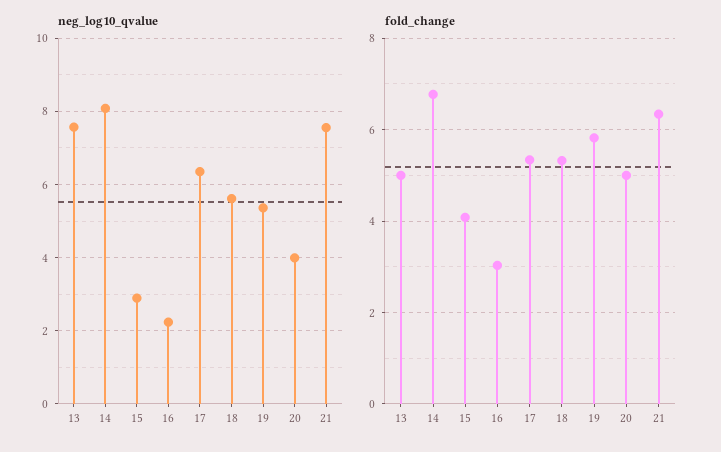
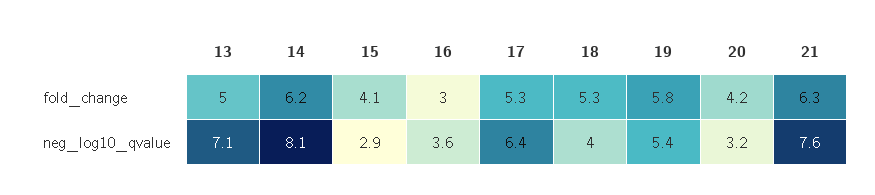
neg_log10_qvalue, 13: 7.6 -> 7.1
neg_log10_qvalue, 16: 2.2 -> 3.6
neg_log10_qvalue, 18: 5.6 -> 4
neg_log10_qvalue, 20: 4 -> 3.2
fold_change, 14: 6.8 -> 6.2
fold_change, 20: 5 -> 4.2

